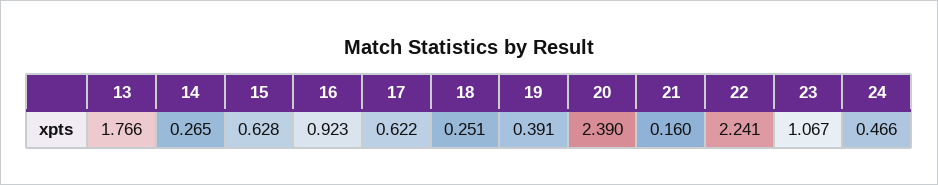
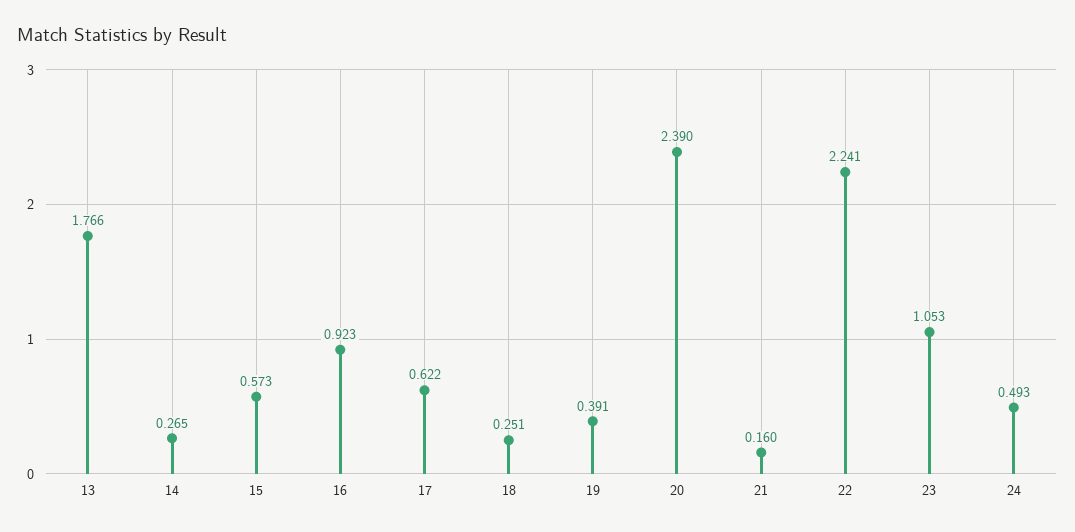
15: 0.628 -> 0.573
23: 1.067 -> 1.053
24: 0.466 -> 0.493

